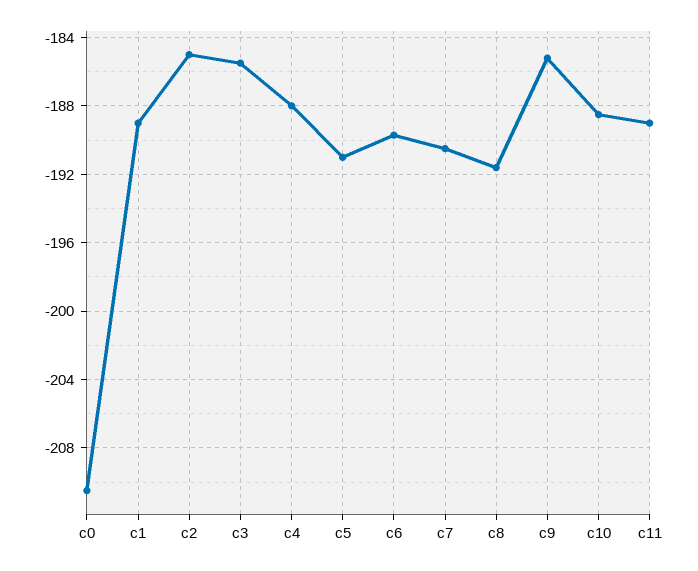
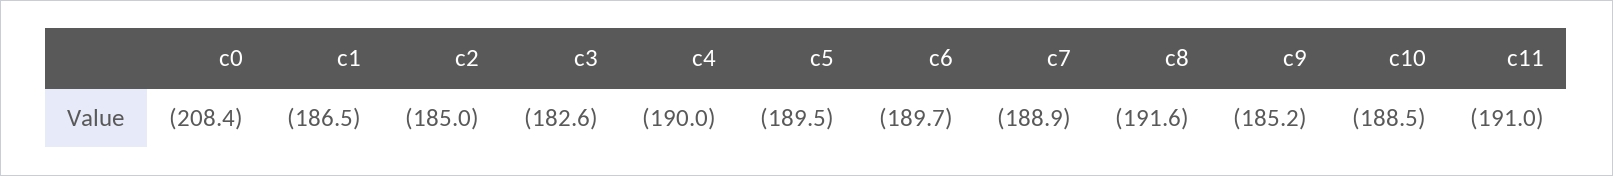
c0: -210.5 -> -208.4
c1: -189 -> -186.5
c3: -185.5 -> -182.6
c4: -188 -> -190
c5: -191 -> -189.5
c7: -190.5 -> -188.9
c11: -189 -> -191

